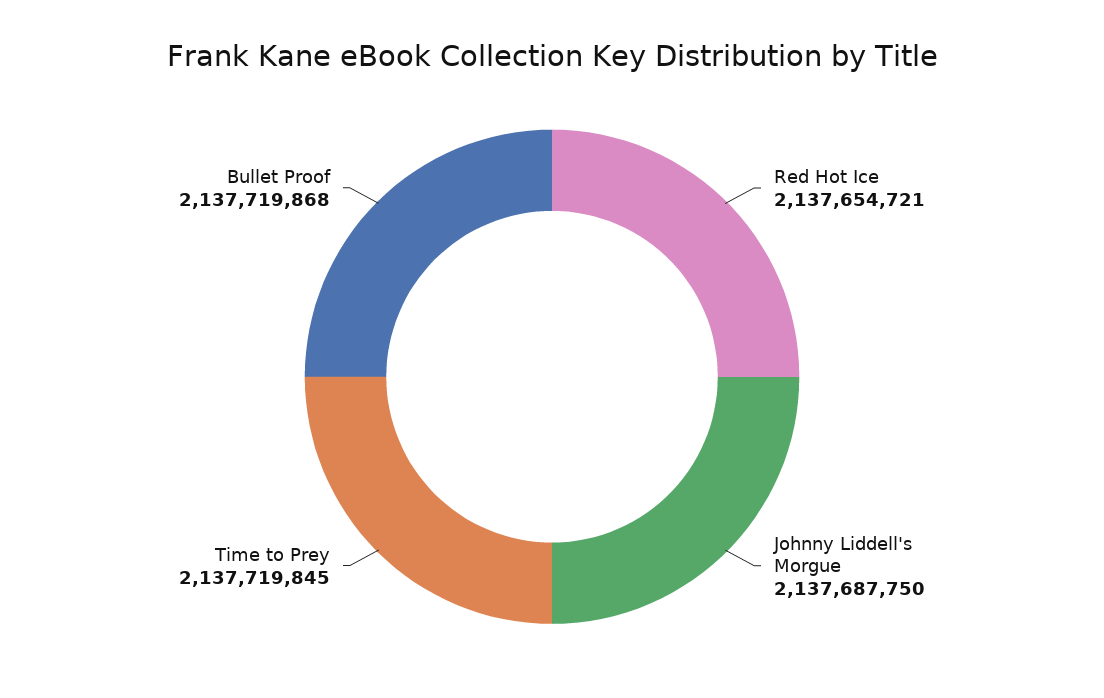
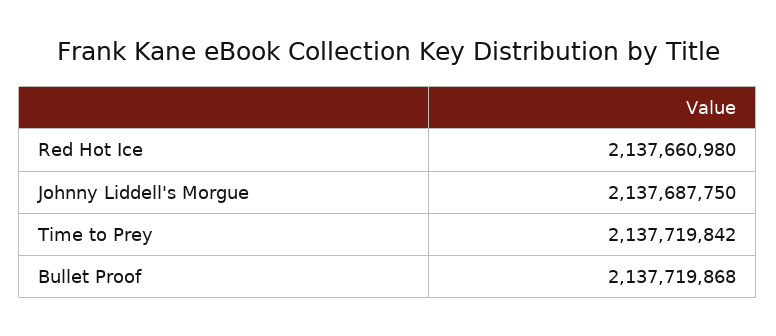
Red Hot Ice: 2137654721 -> 2137660980
Time to Prey: 2137719845 -> 2137719842

